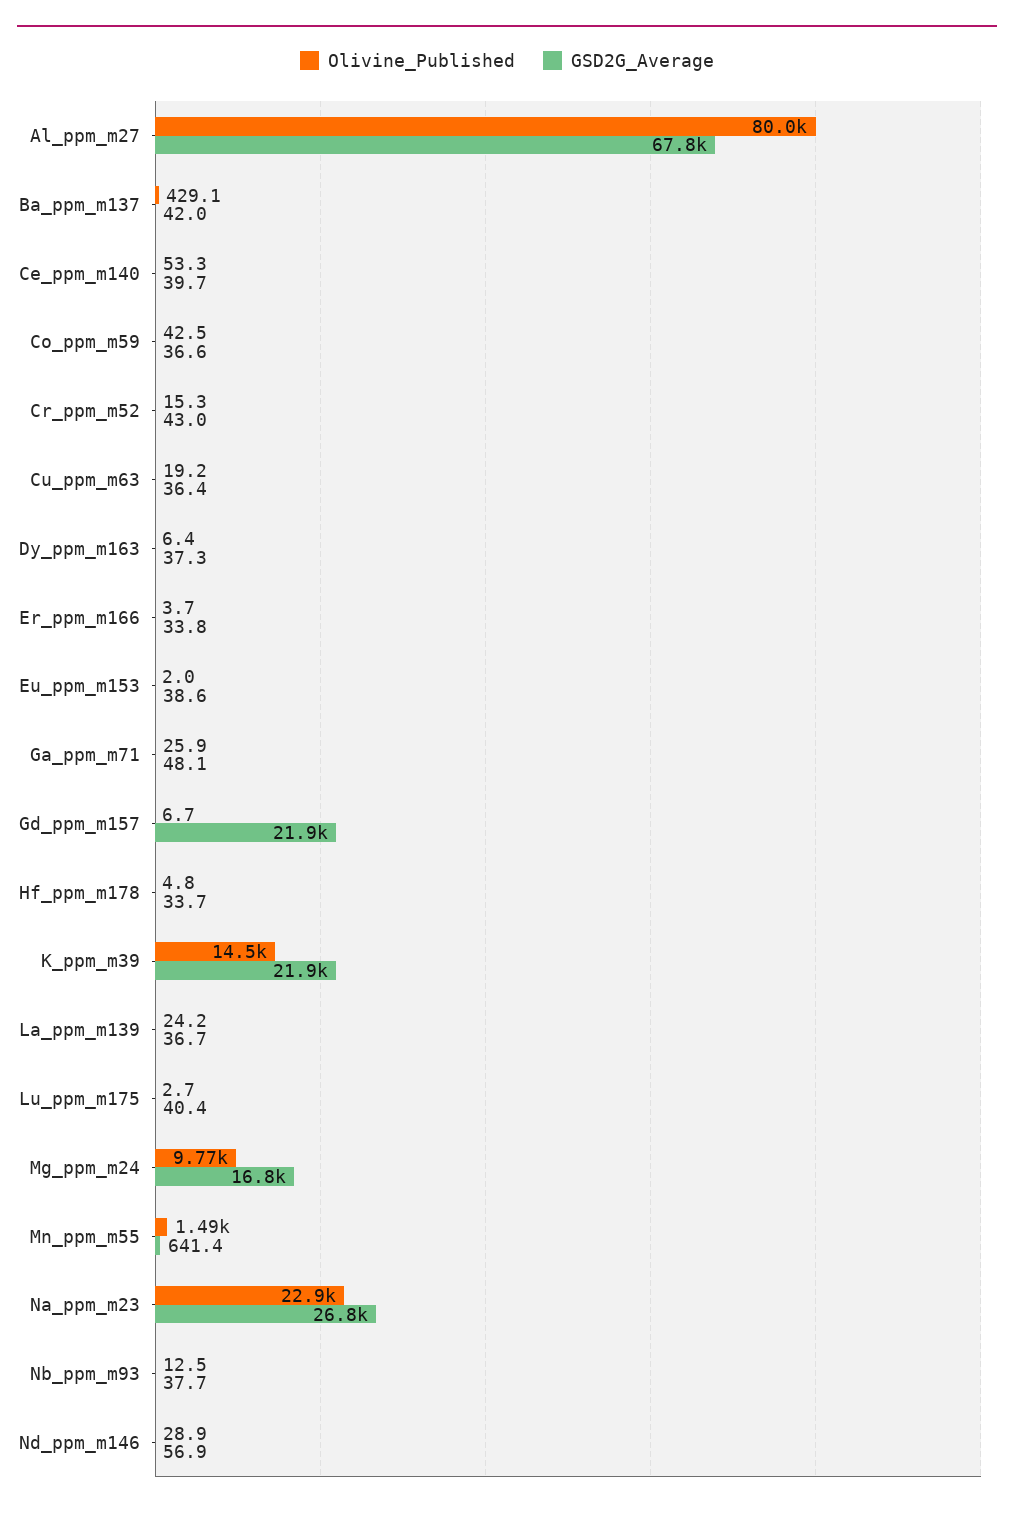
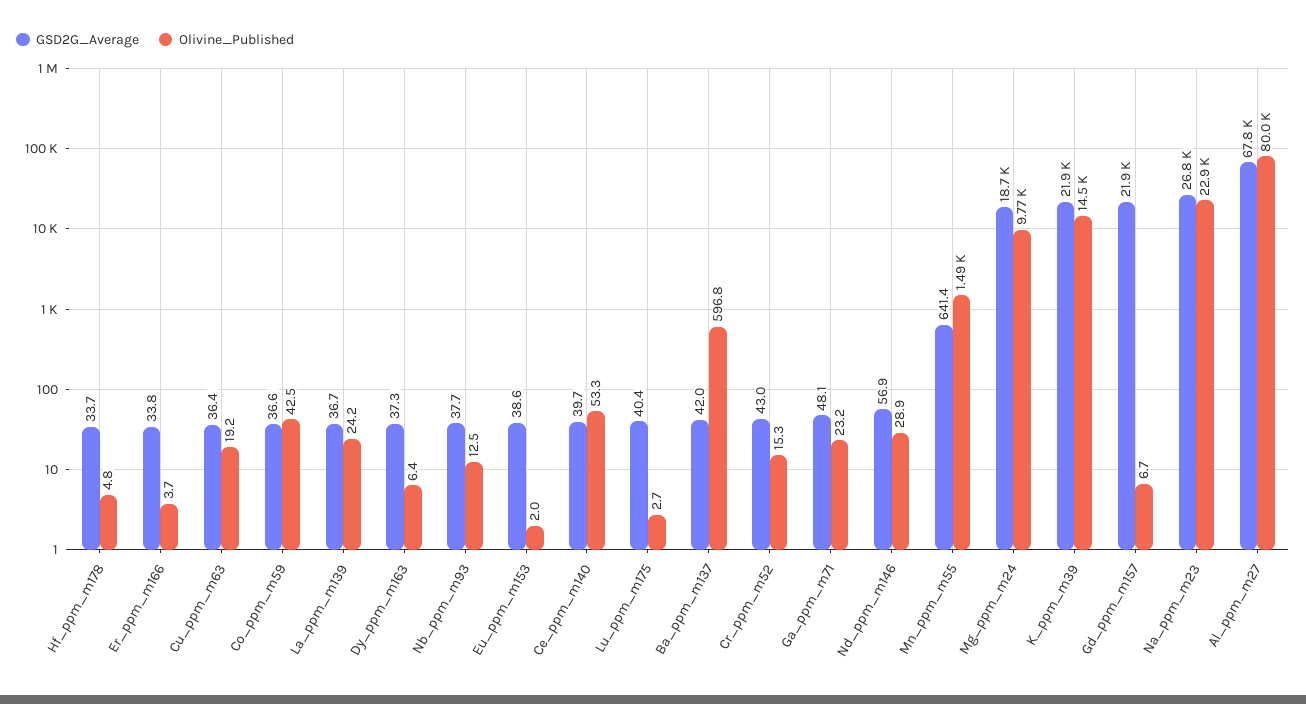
Olivine_Published, Ba_ppm_m137: 429.1 -> 596.8
Olivine_Published, Ga_ppm_m71: 25.9 -> 23.2
GSD2G_Average, Mg_ppm_m24: 16800 -> 18700

